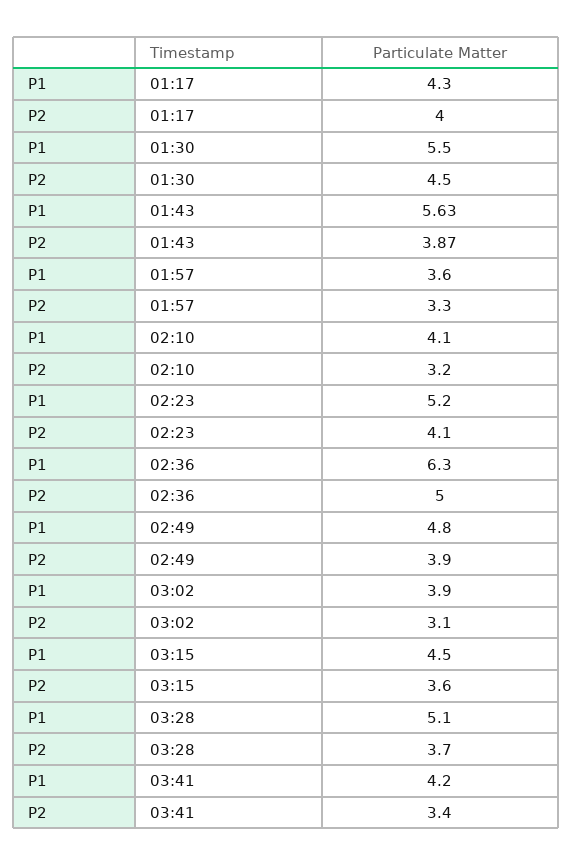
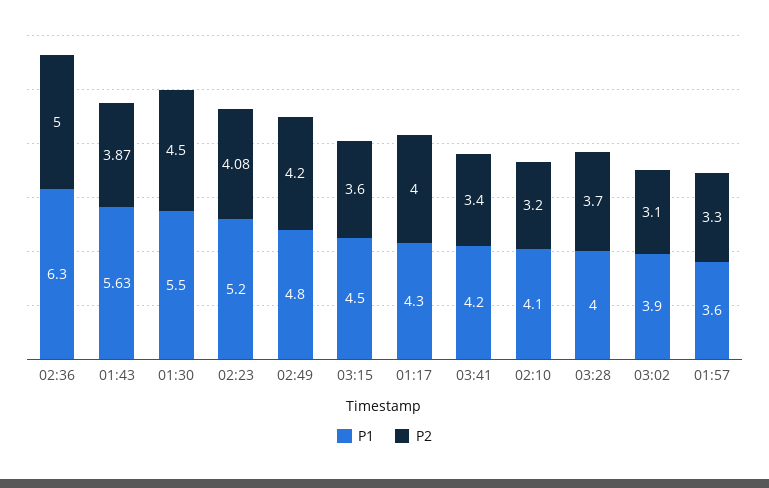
P2, 02:23: 4.1 -> 4.08
P2, 02:49: 3.9 -> 4.2
P1, 03:28: 5.1 -> 4

